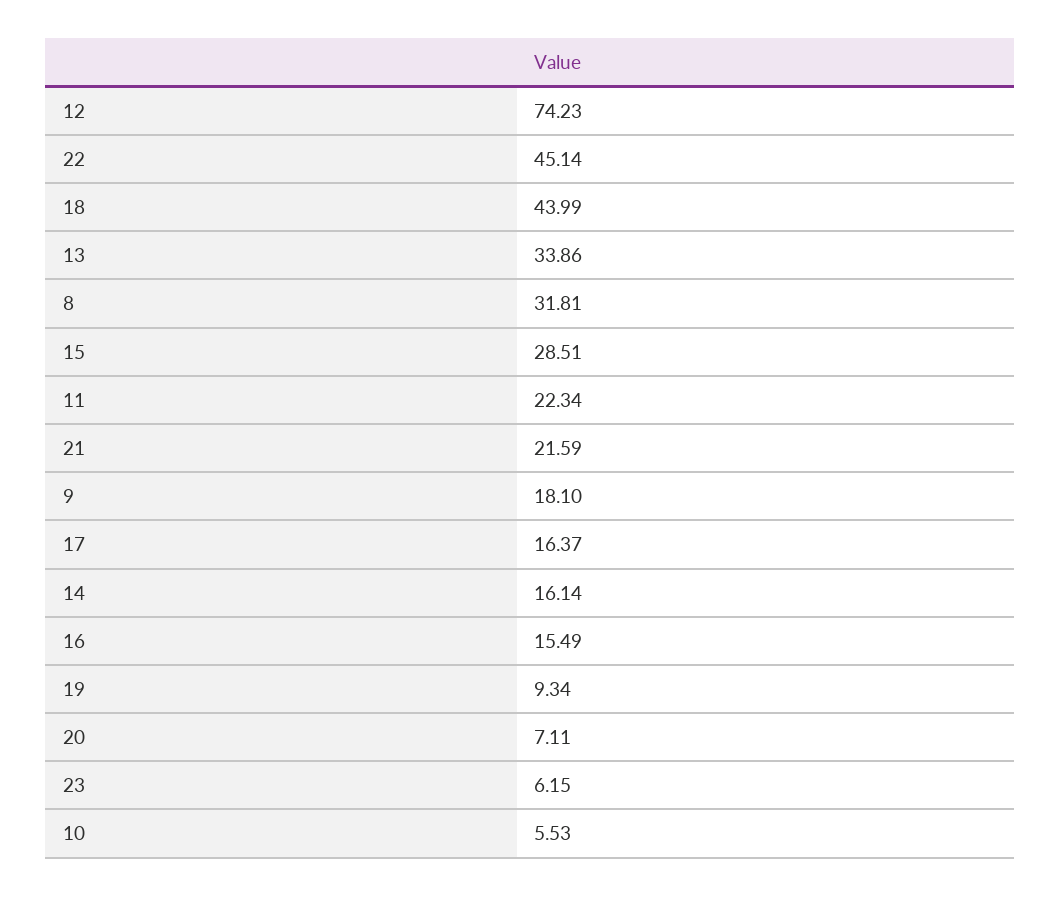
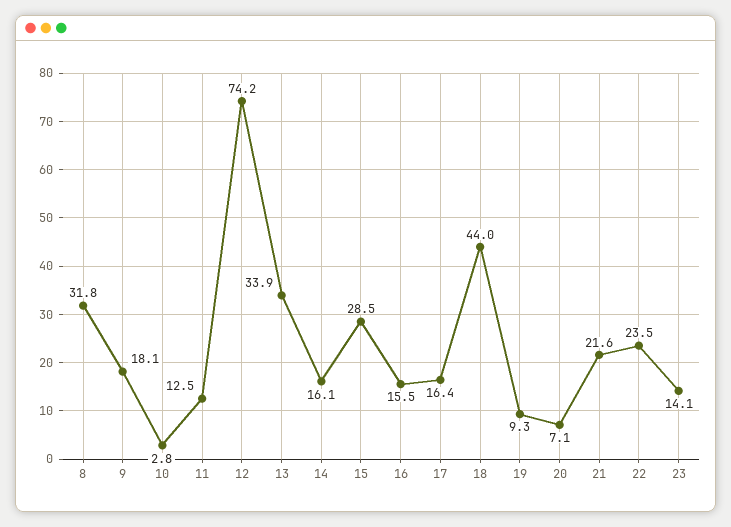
22: 45.14 -> 23.5
11: 22.34 -> 12.5
23: 6.15 -> 14.1
10: 5.53 -> 2.8

